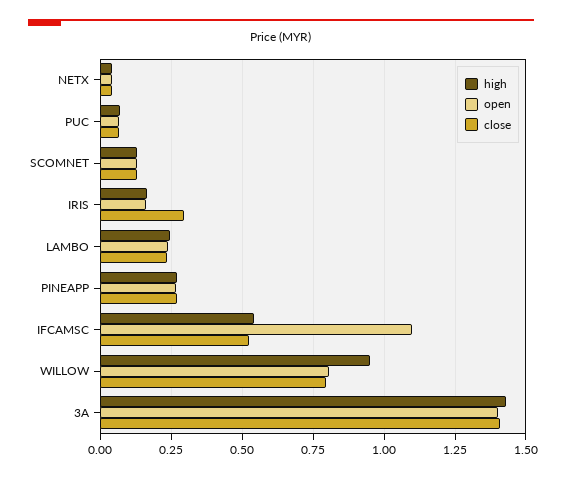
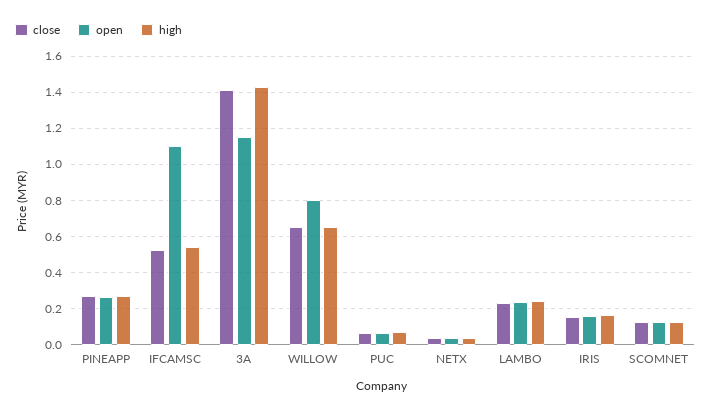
close, IRIS: 0.3 -> 0.15
high, WILLOW: 0.95 -> 0.65
close, WILLOW: 0.8 -> 0.65
open, 3A: 1.4 -> 1.15

